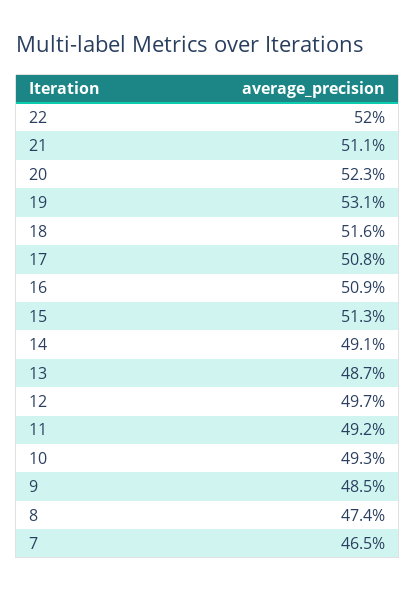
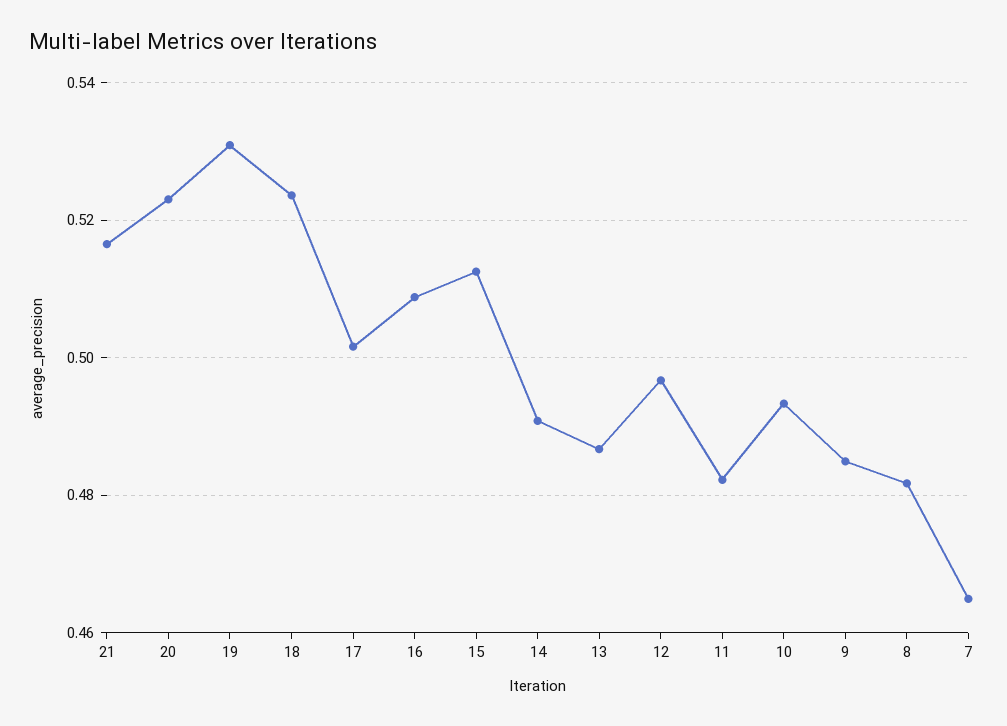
22: 0.52 -> none
21: 0.511 -> 0.516
18: 0.516 -> 0.524
17: 0.508 -> 0.502
11: 0.492 -> 0.482
8: 0.474 -> 0.482

